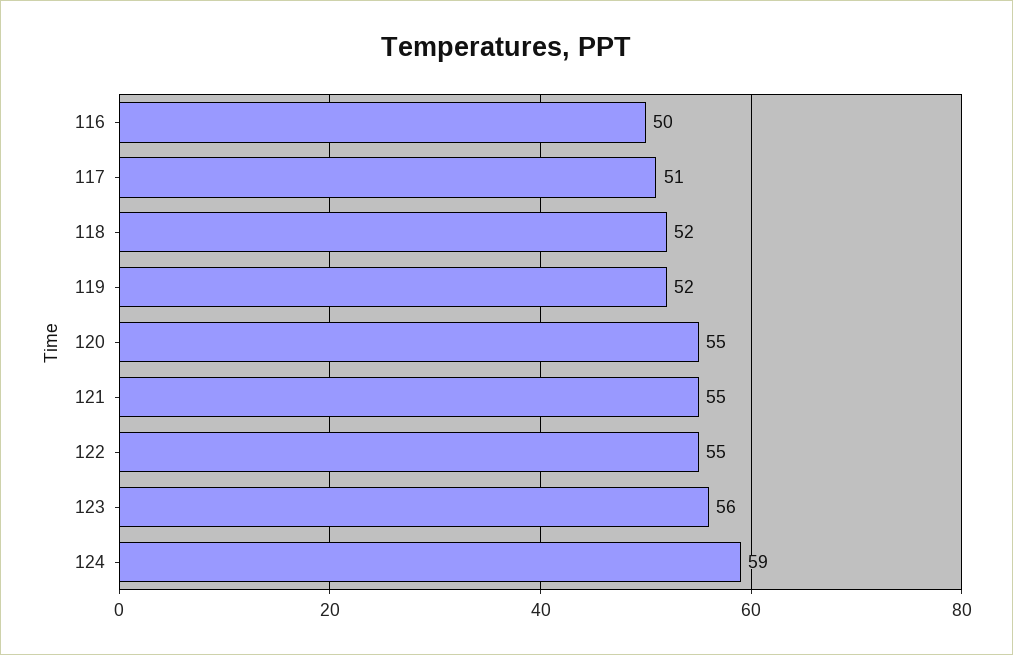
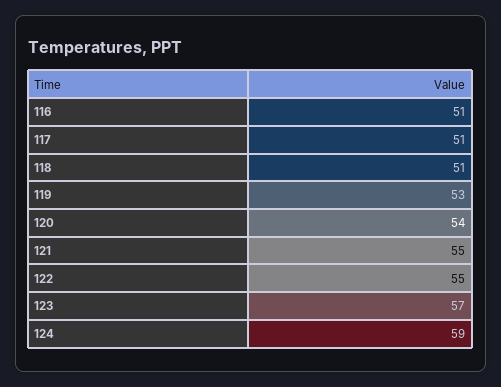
116: 50 -> 51
118: 52 -> 51
119: 52 -> 53
120: 55 -> 54
123: 56 -> 57

